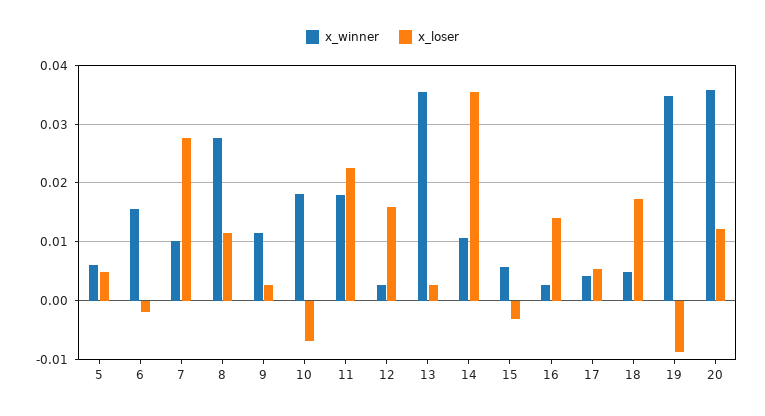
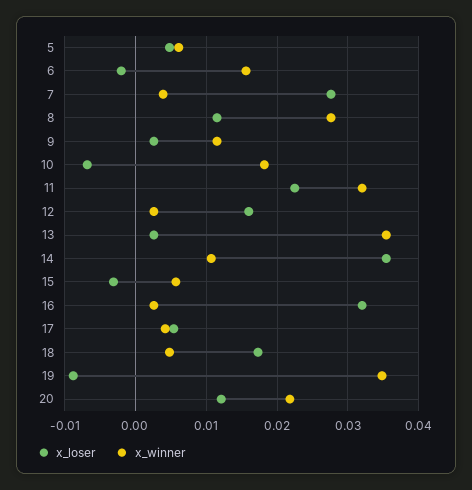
x_winner, 7: 0.01 -> 0.004
x_winner, 11: 0.018 -> 0.032
x_loser, 16: 0.014 -> 0.032
x_winner, 20: 0.036 -> 0.022

